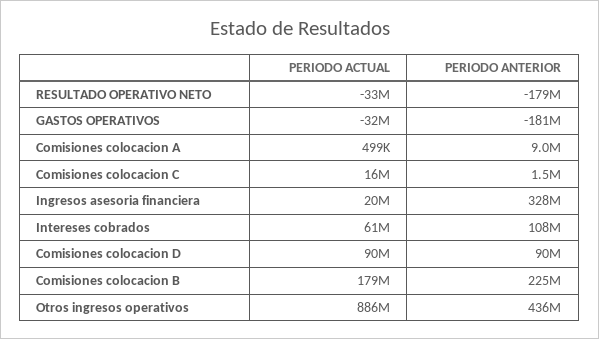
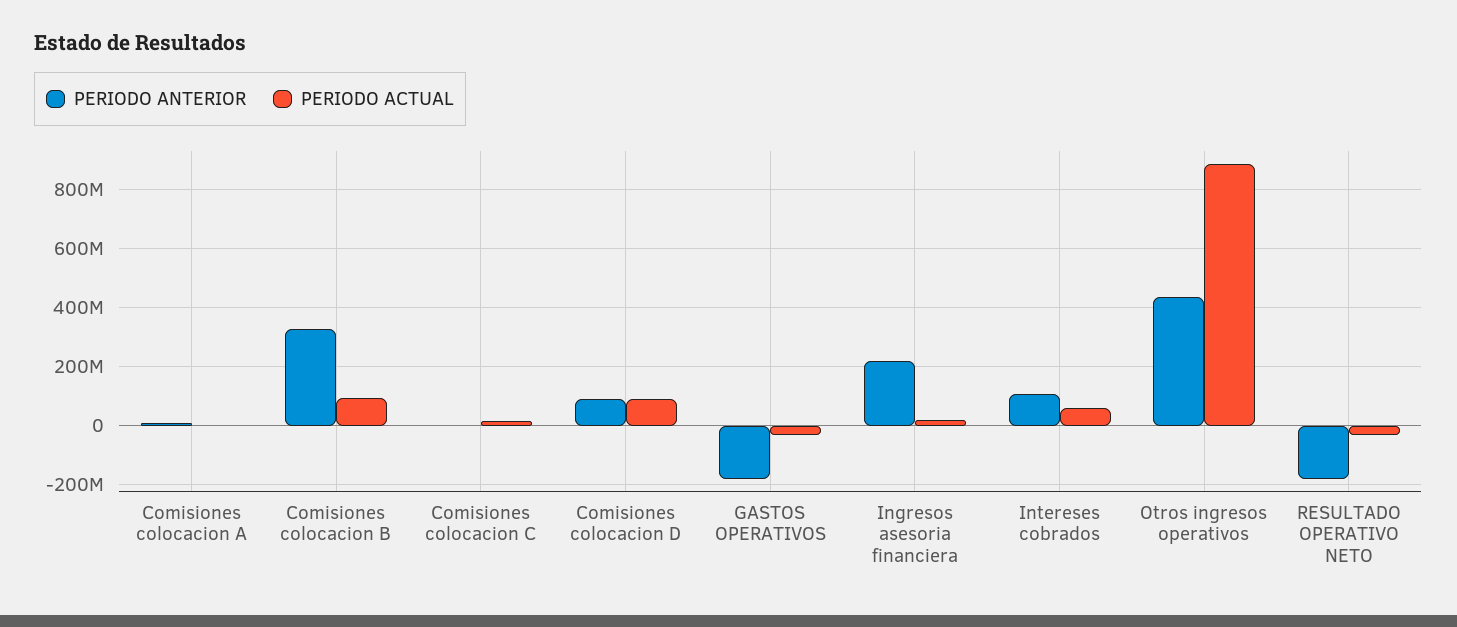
PERIODO ANTERIOR, Ingresos asesoria financiera: 328000000 -> 225000000
PERIODO ACTUAL, Comisiones colocacion B: 179000000 -> 100000000
PERIODO ANTERIOR, Comisiones colocacion B: 225000000 -> 325000000

